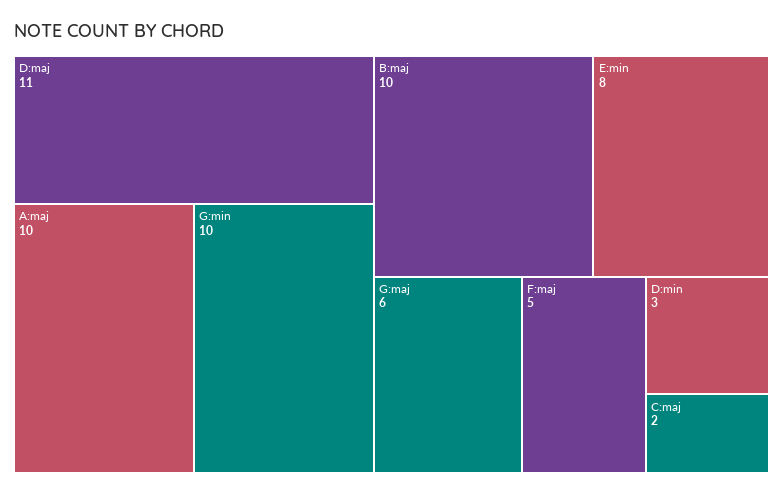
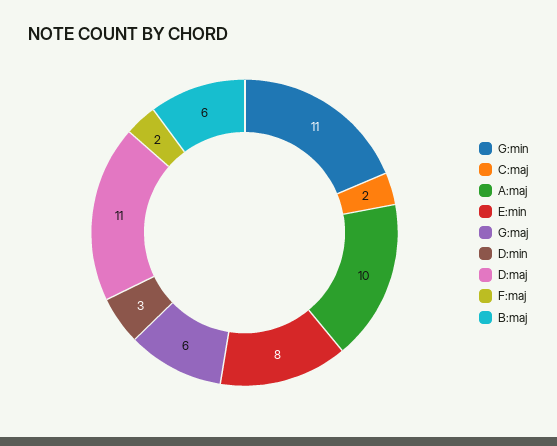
G:min: 10 -> 11
B:maj: 10 -> 6
F:maj: 5 -> 2

